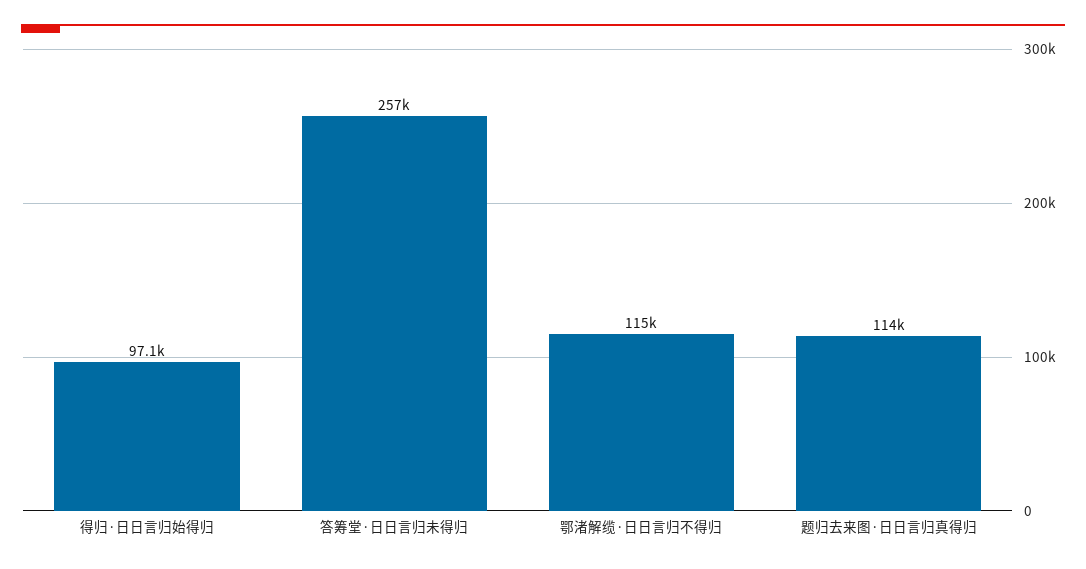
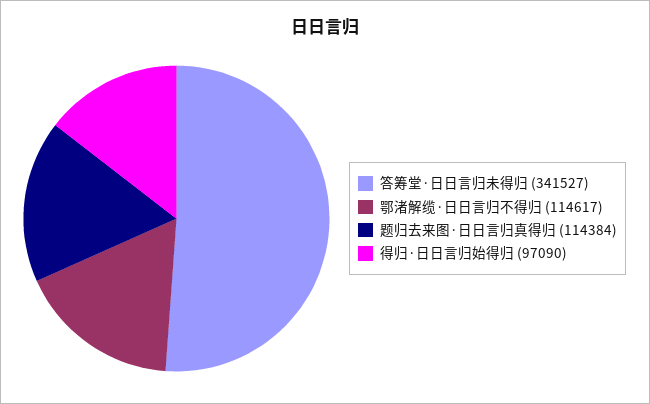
答筹堂·日日言归未得归: 257000 -> 341527

